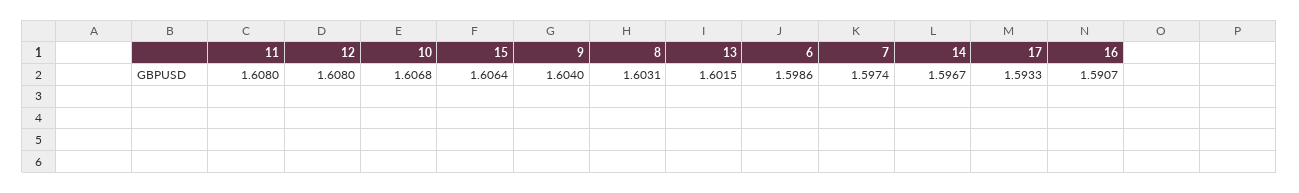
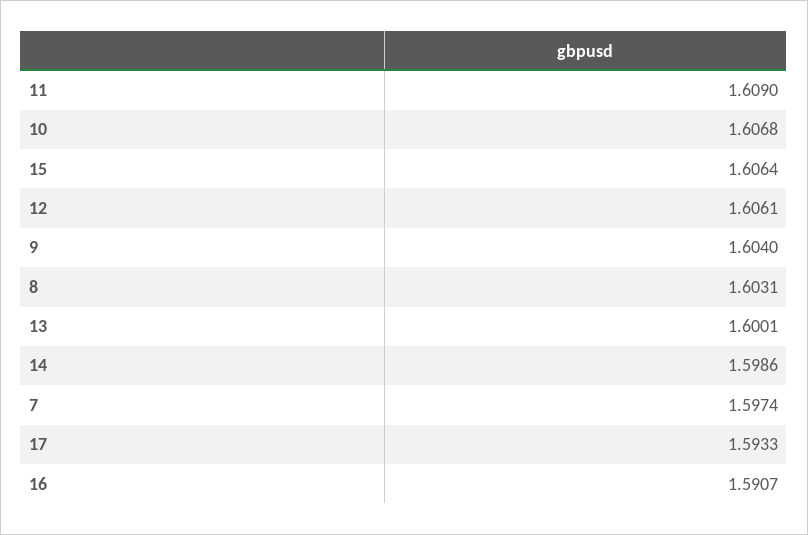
11: 1.608 -> 1.609
12: 1.608 -> 1.6061
13: 1.6015 -> 1.6001
6: 1.5986 -> none
14: 1.5967 -> 1.5986

